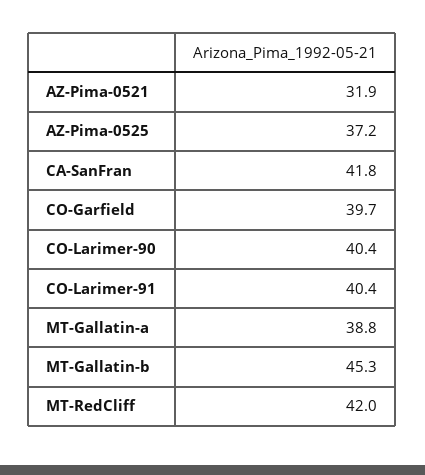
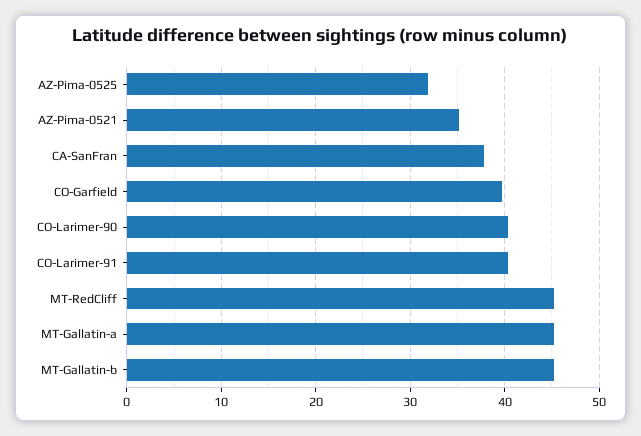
AZ-Pima-0521: 31.9 -> 35
AZ-Pima-0525: 37.2 -> 32
CA-SanFran: 41.8 -> 38
MT-Gallatin-a: 38.8 -> 45
MT-RedCliff: 42 -> 45

